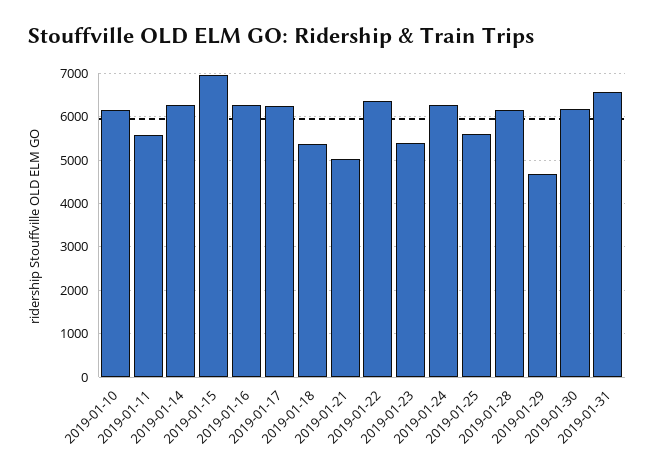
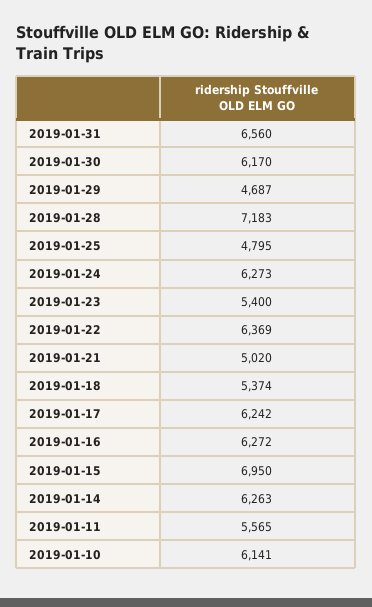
2019-01-25: 5600 -> 4795
2019-01-28: 6200 -> 7183

